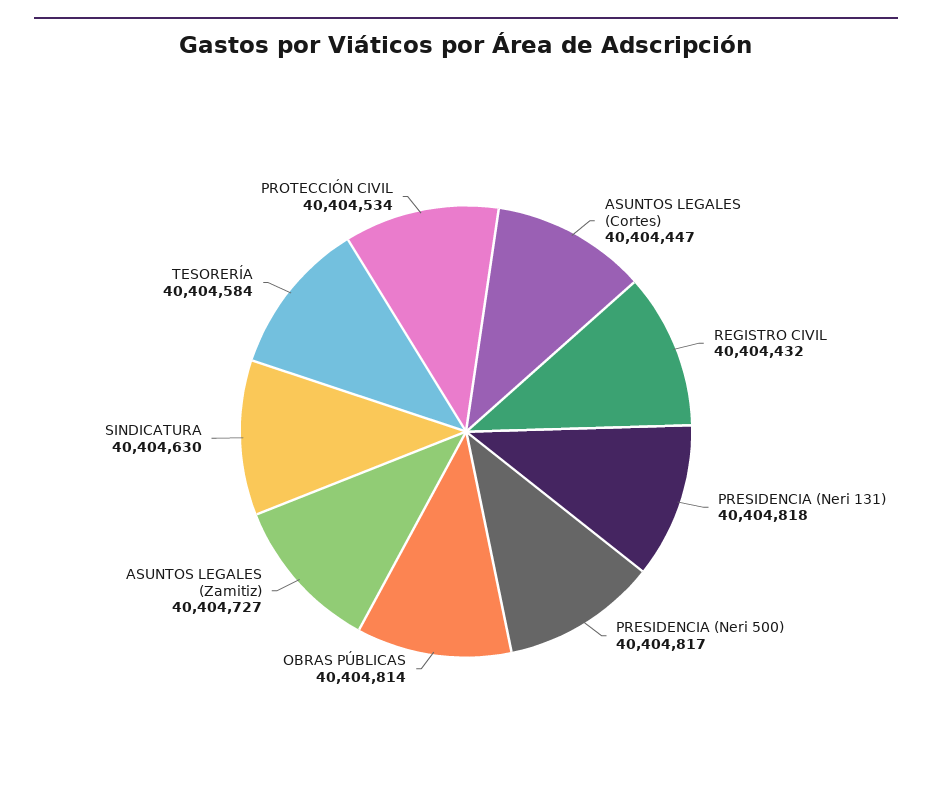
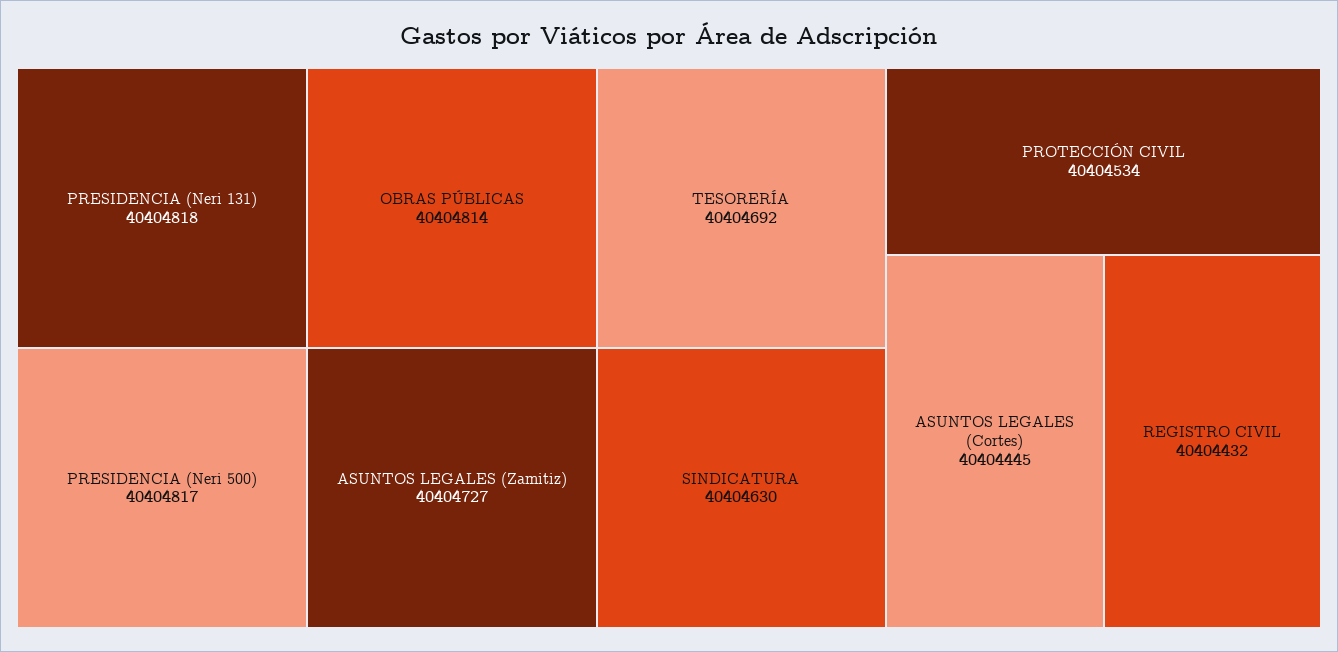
ASUNTOS LEGALES (Cortes): 40404447 -> 40404445
TESORERÍA: 40404584 -> 40404692

